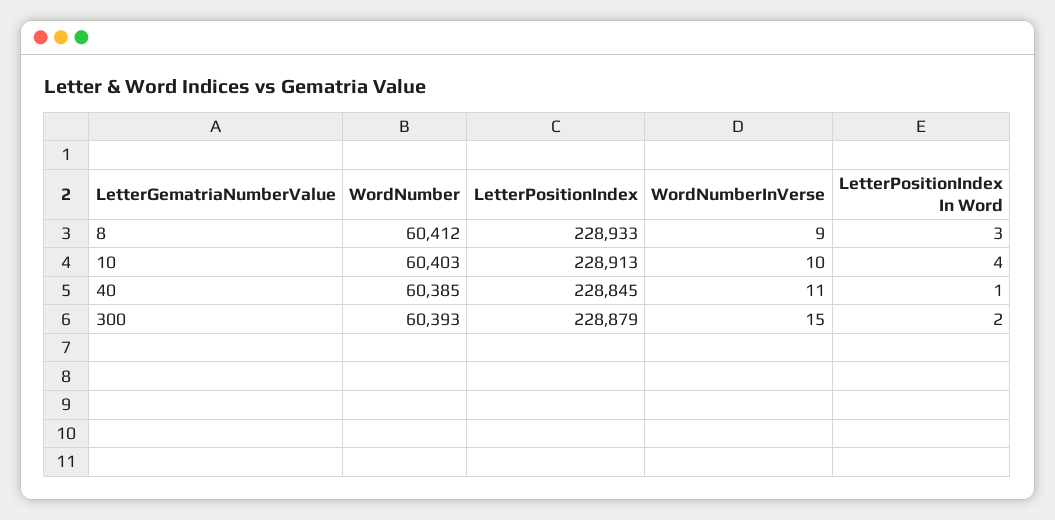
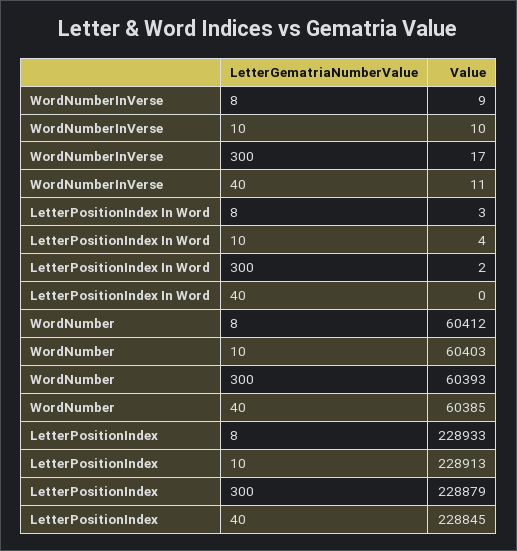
LetterPositionIndex In Word, 40: 1 -> 0
WordNumberInVerse, 300: 15 -> 17

